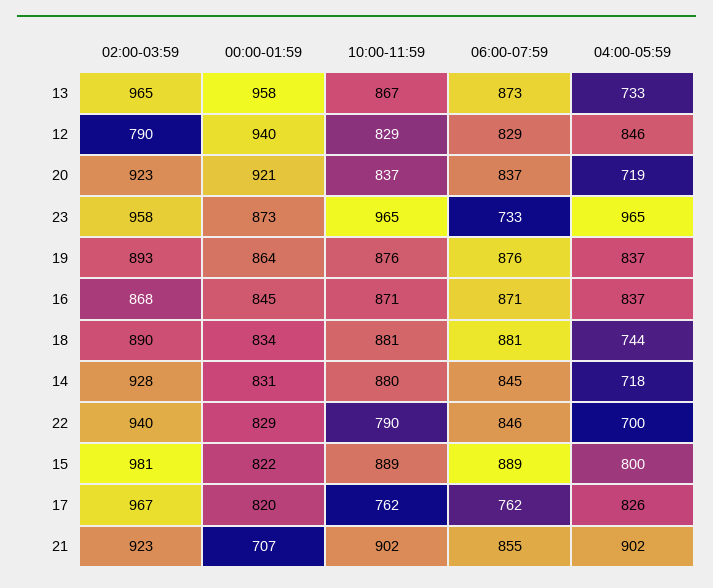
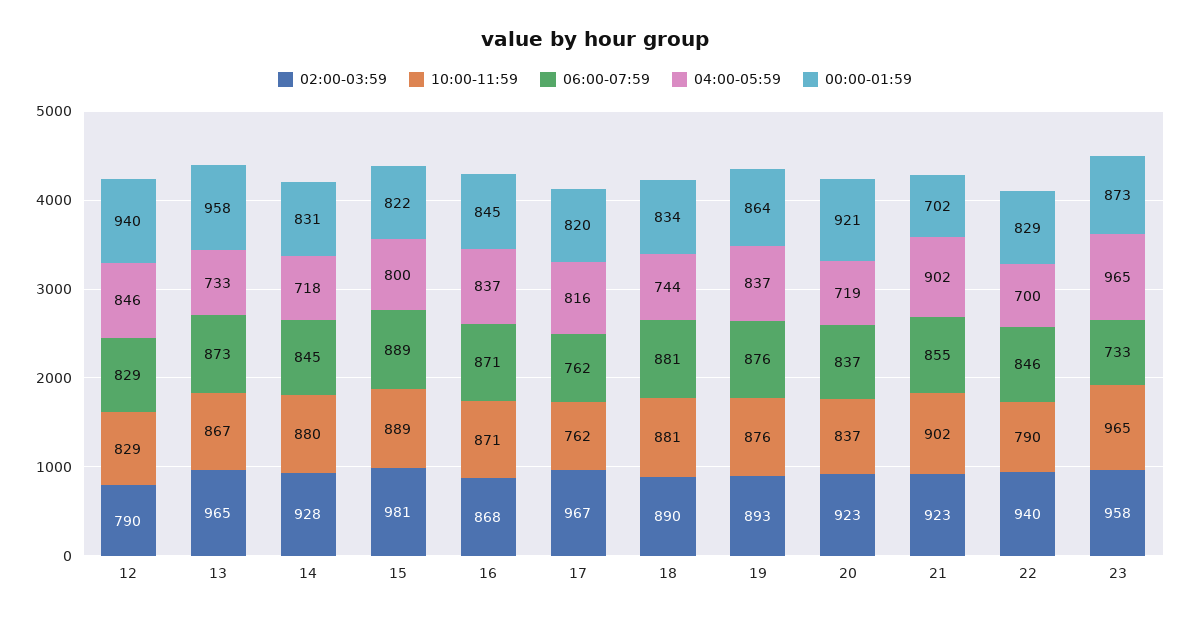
04:00-05:59, 17: 826 -> 816
00:00-01:59, 21: 707 -> 702

